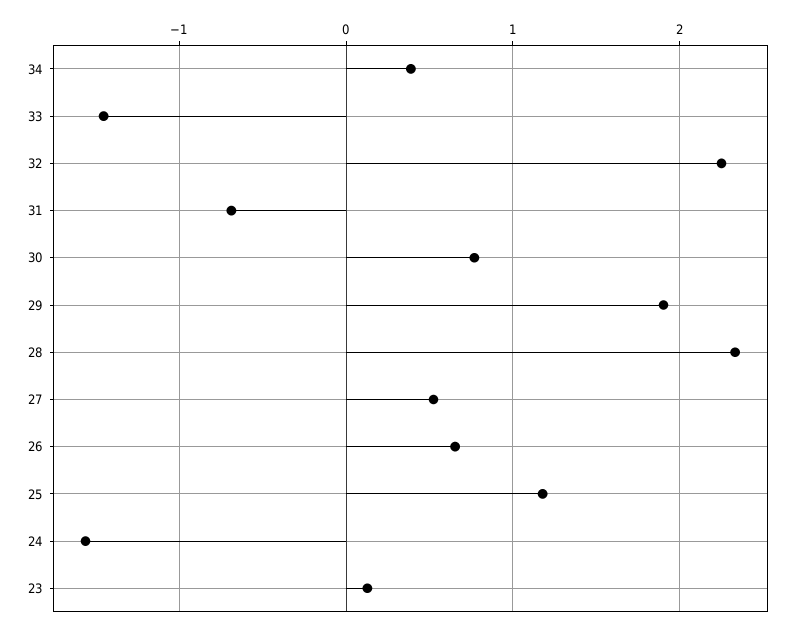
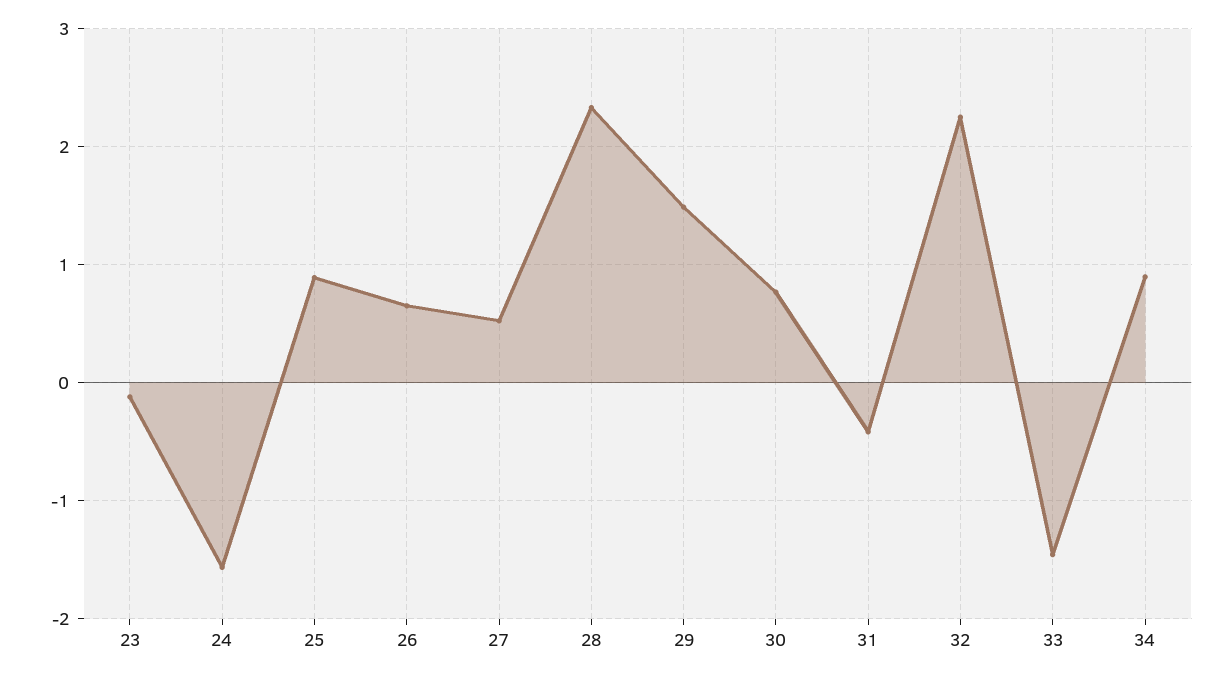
34: 0.4 -> 0.9
31: -0.7 -> -0.4
29: 1.9 -> 1.5
25: 1.2 -> 0.9
23: 0.1 -> -0.1

